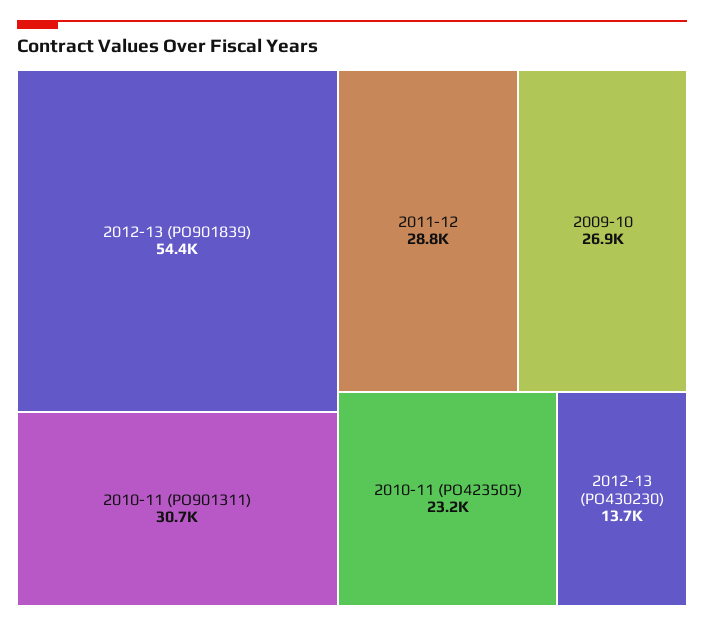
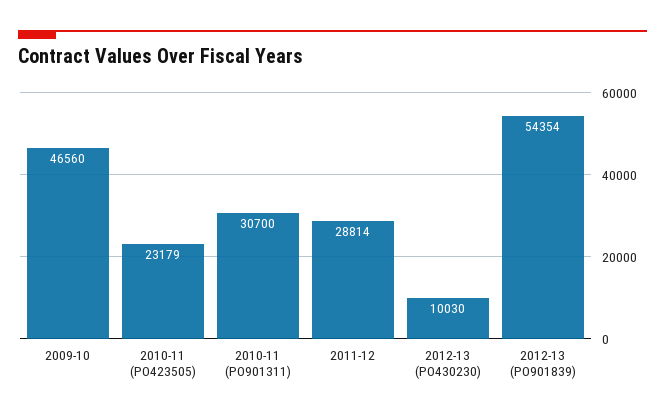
2009-10: 26900 -> 46560
2012-13 (PO430230): 13700 -> 10030

